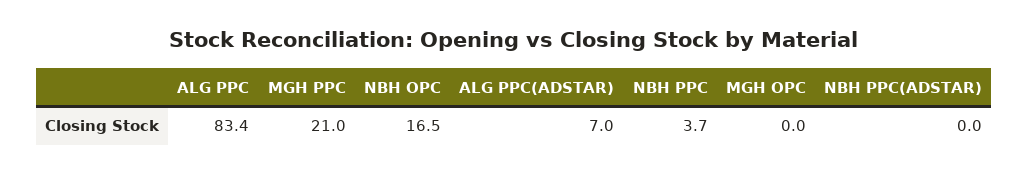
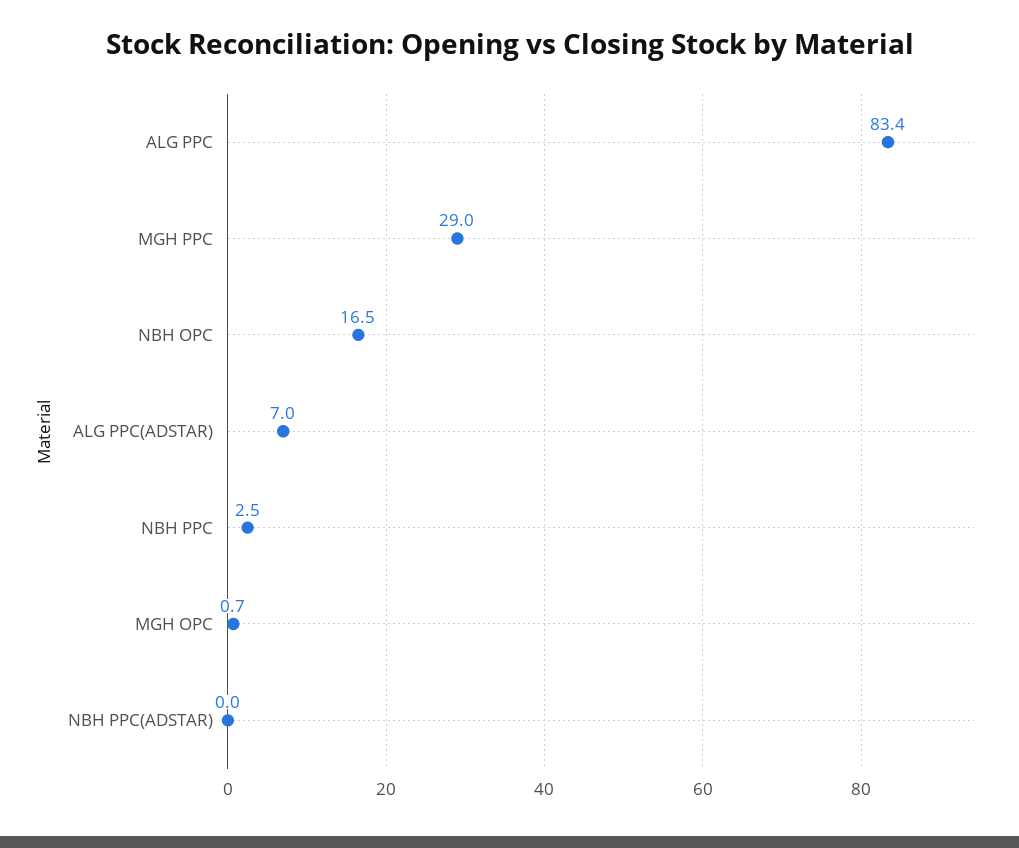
MGH PPC: 21 -> 29
NBH PPC: 3.7 -> 2.5
MGH OPC: 0 -> 0.7

